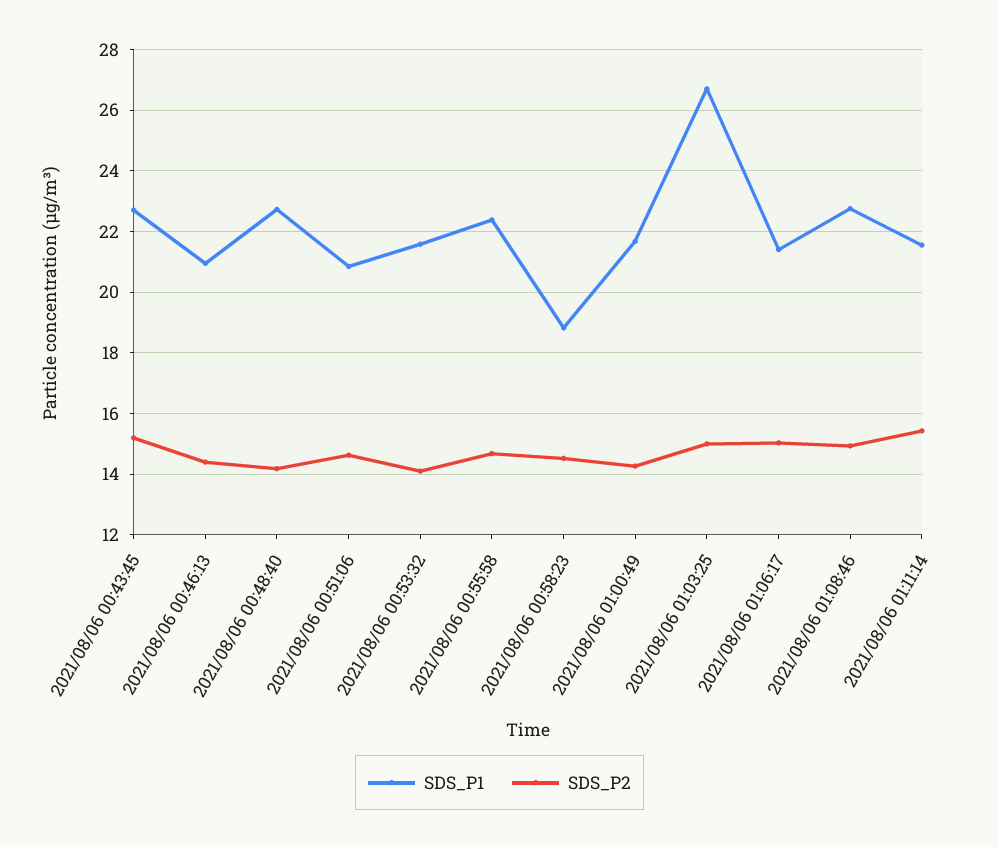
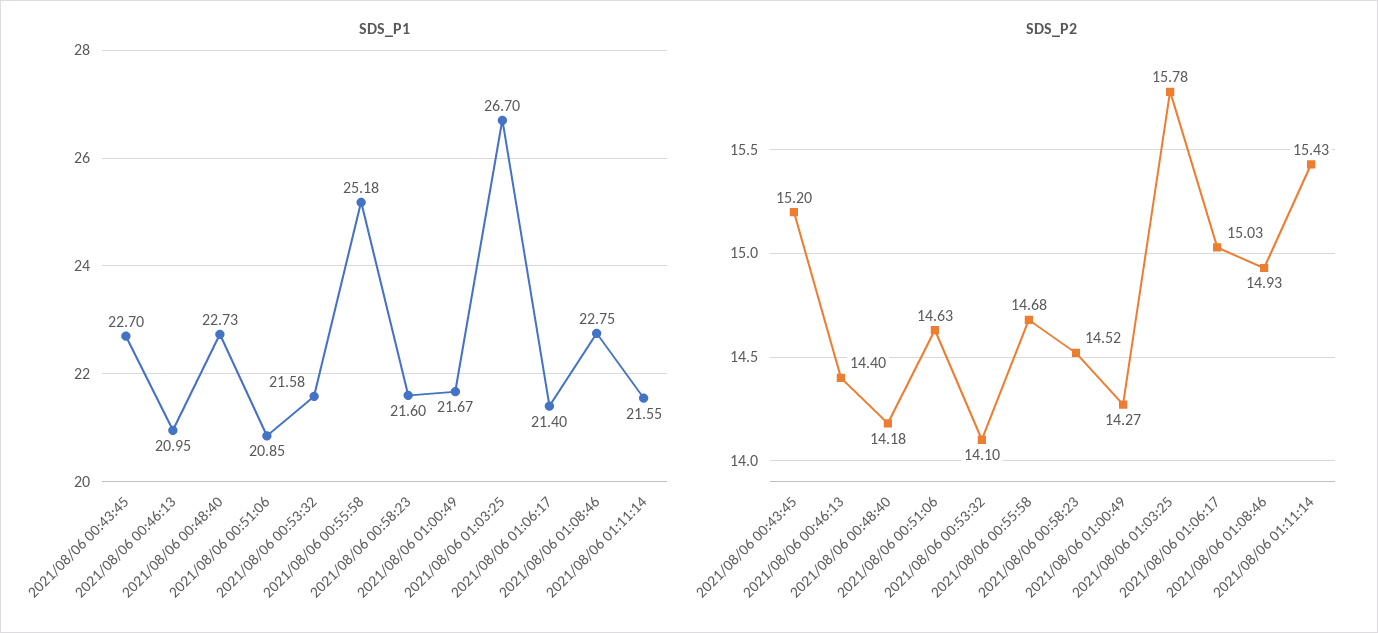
SDS_P1, 2021/08/06 00:55:58: 22.4 -> 25.18
SDS_P1, 2021/08/06 00:58:23: 18.8 -> 21.6
SDS_P2, 2021/08/06 01:03:25: 15 -> 15.78

